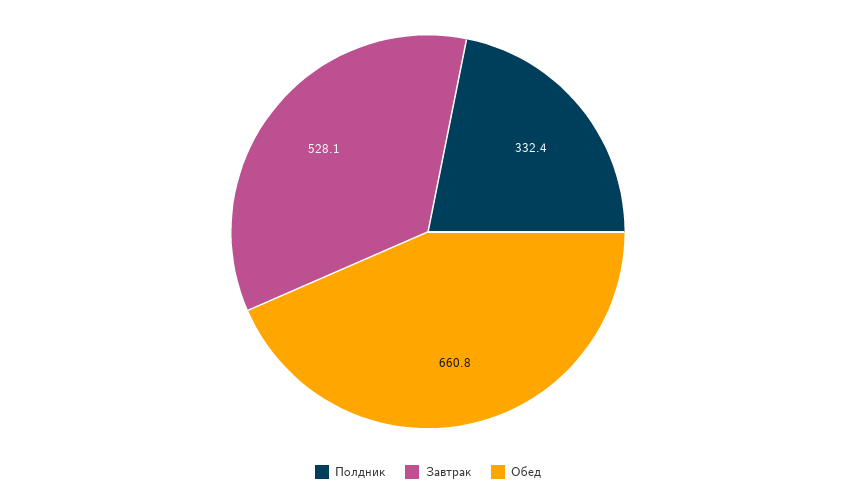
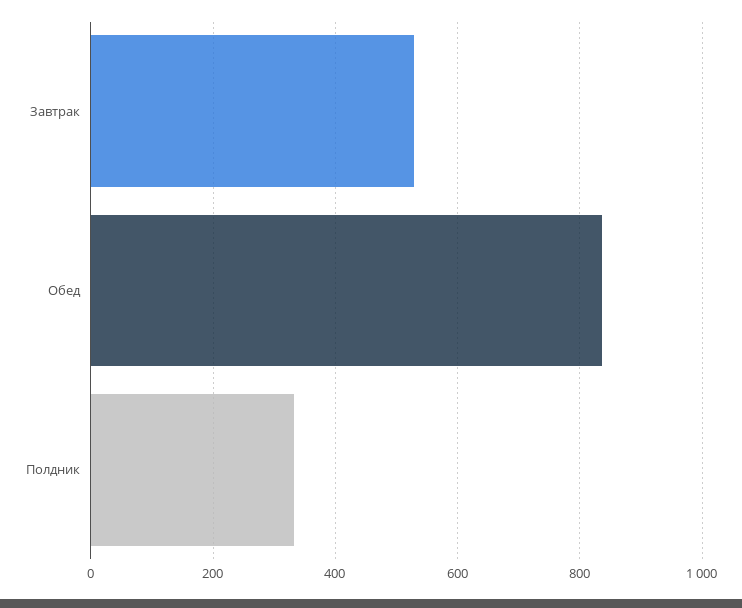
Обед: 660.8 -> 840

